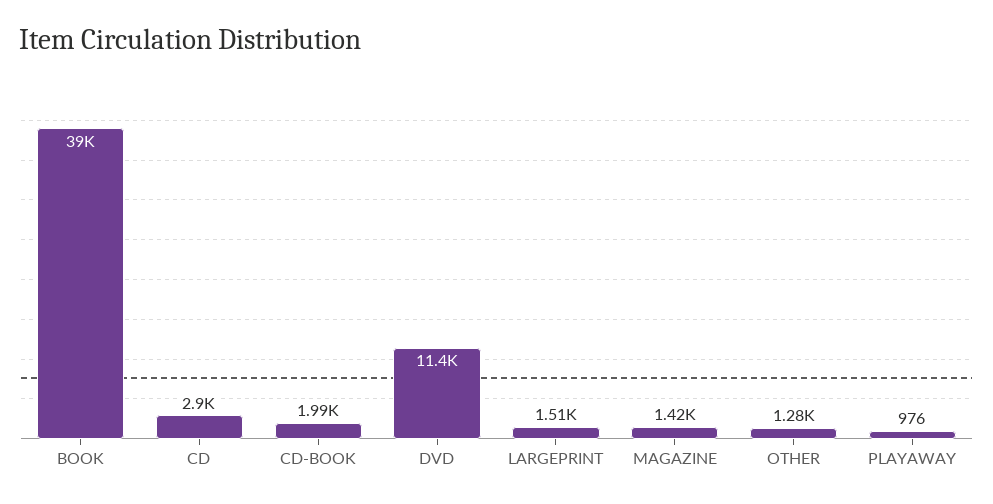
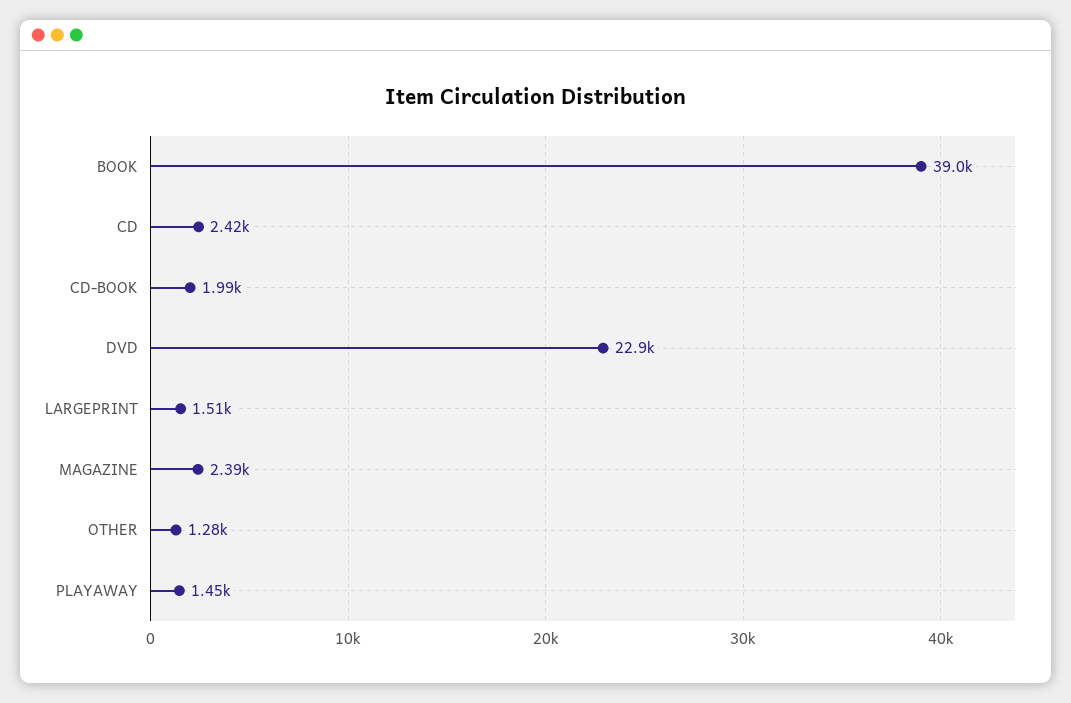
CD: 2900 -> 2420
DVD: 11400 -> 22900
MAGAZINE: 1420 -> 2390
PLAYAWAY: 976 -> 1450

